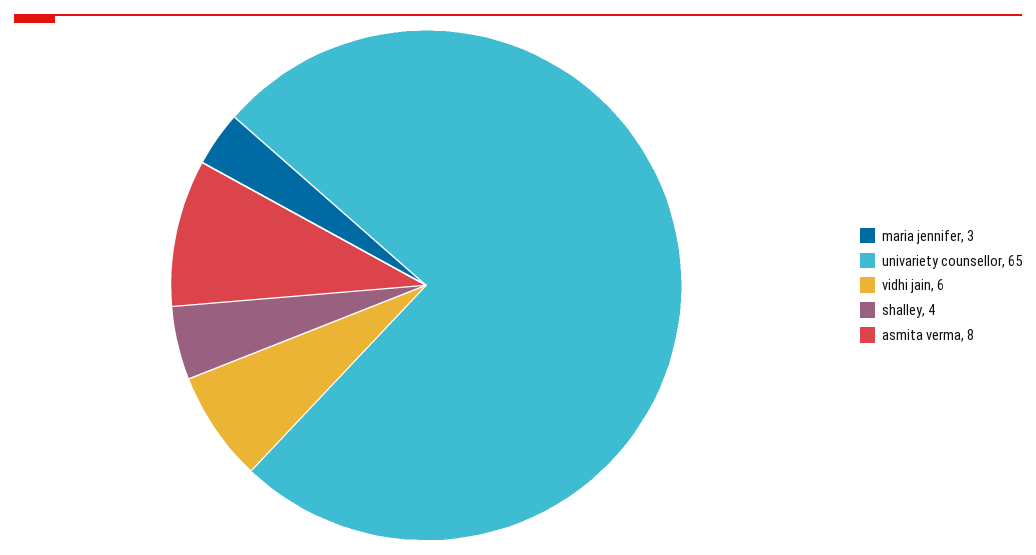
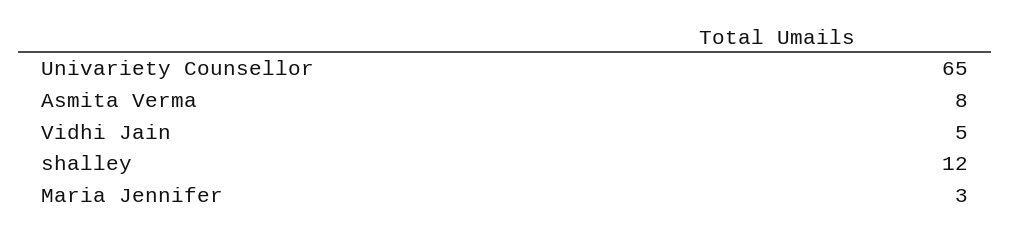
vidhi jain: 6 -> 5
shalley: 4 -> 12

